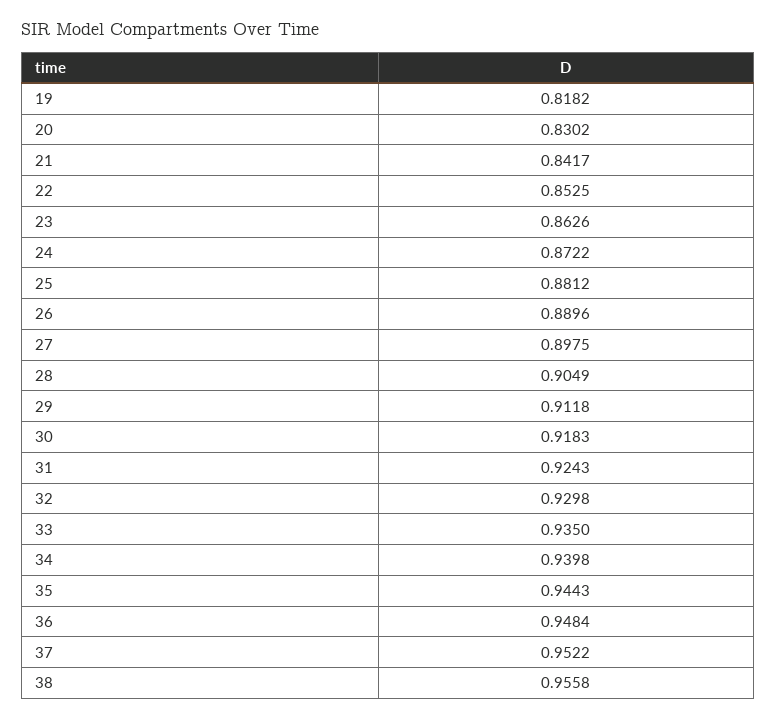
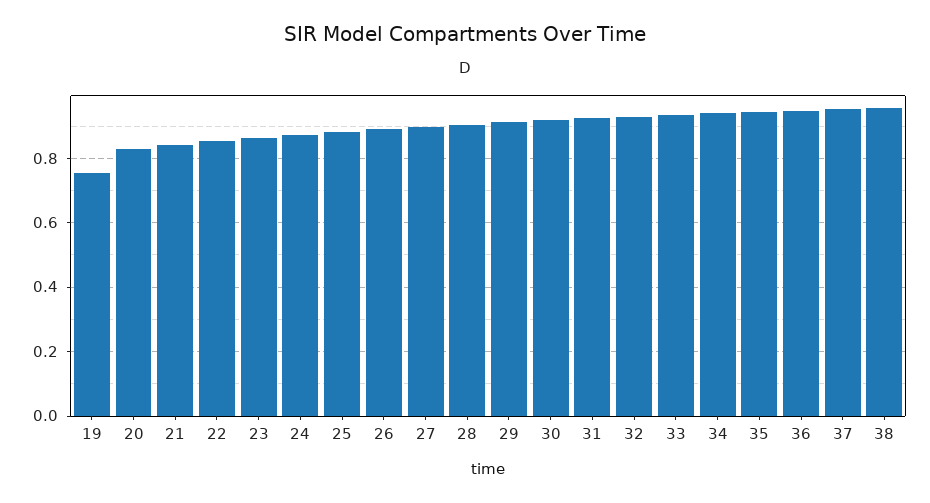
19: 0.8182 -> 0.76

